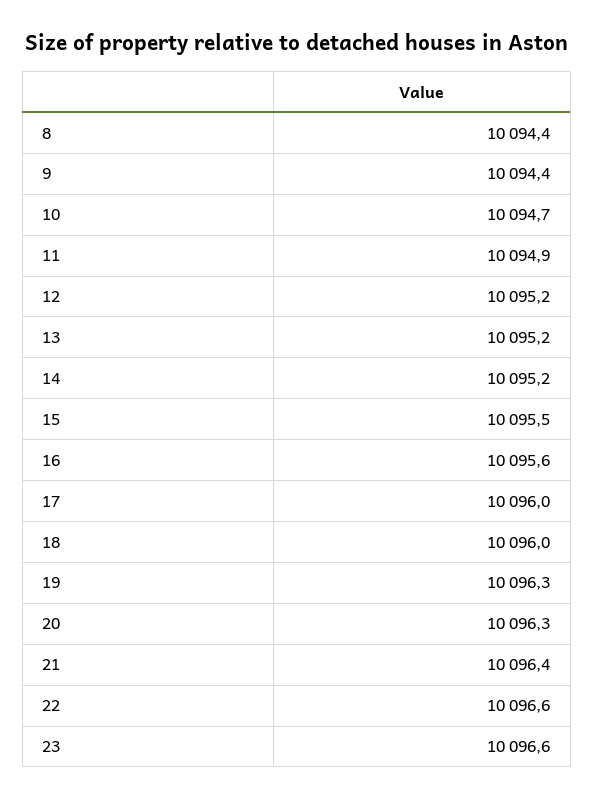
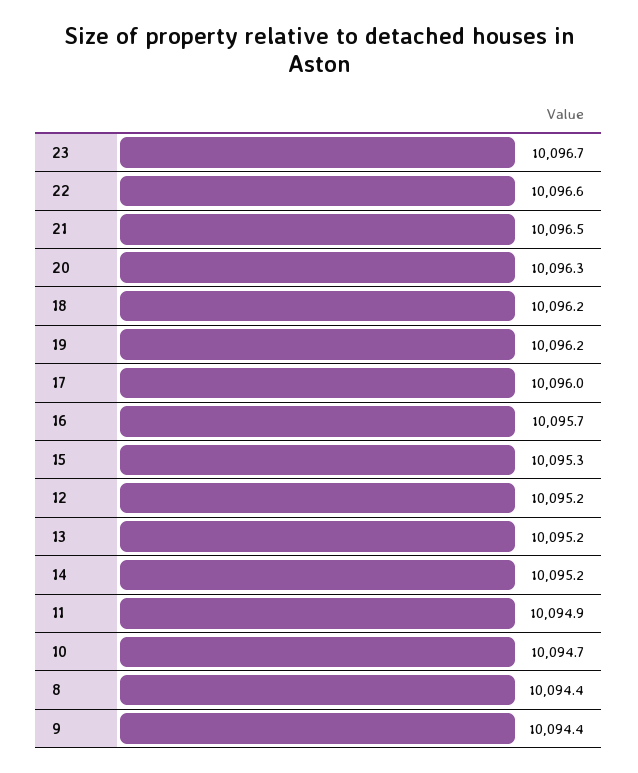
15: 10095.5 -> 10095.3
16: 10095.6 -> 10095.7
18: 10096 -> 10096.2
19: 10096.3 -> 10096.2
21: 10096.4 -> 10096.5
23: 10096.6 -> 10096.7

